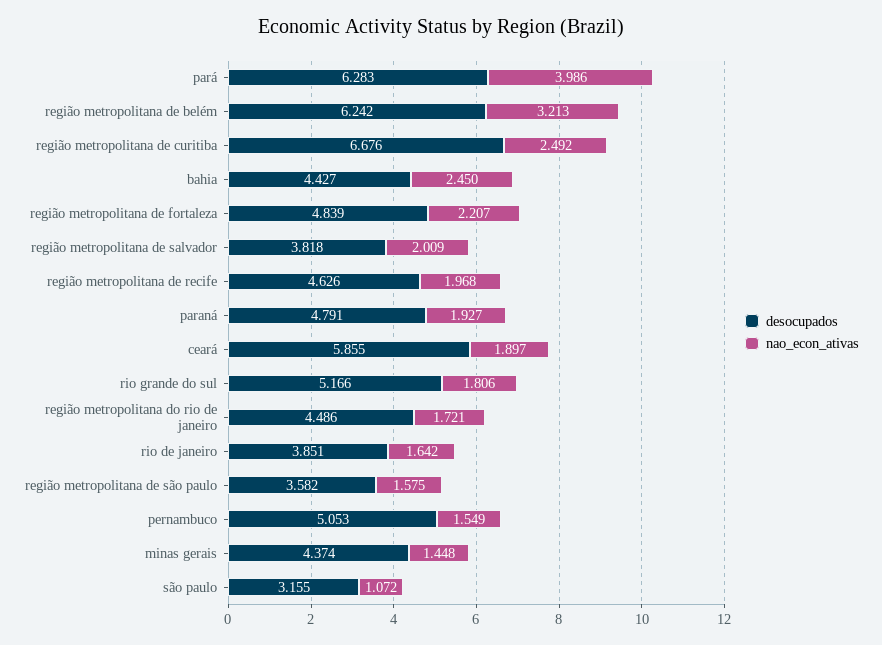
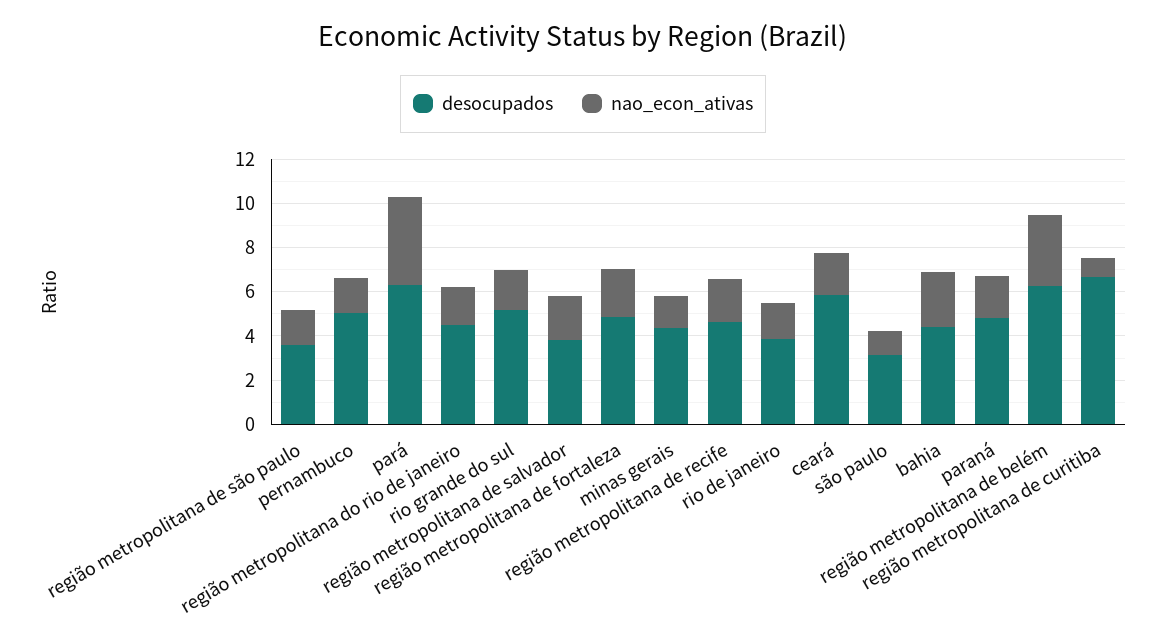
nao_econ_ativas, região metropolitana de curitiba: 2.492 -> 1

